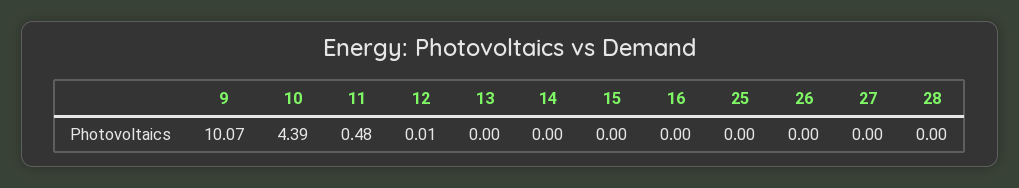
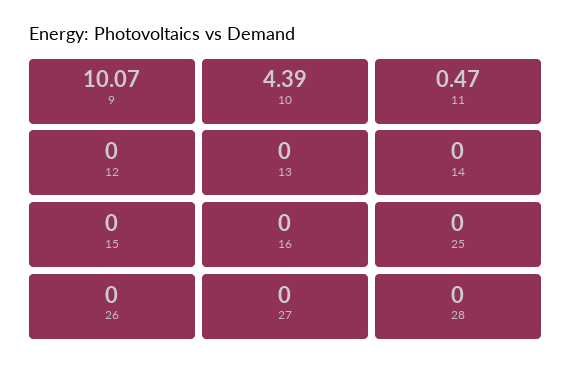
11: 0.48 -> 0.47
12: 0.01 -> 0

